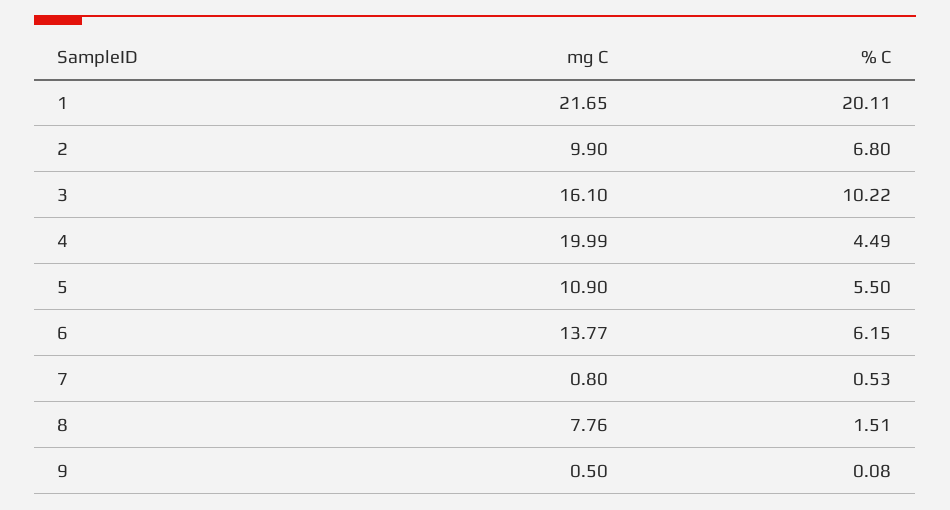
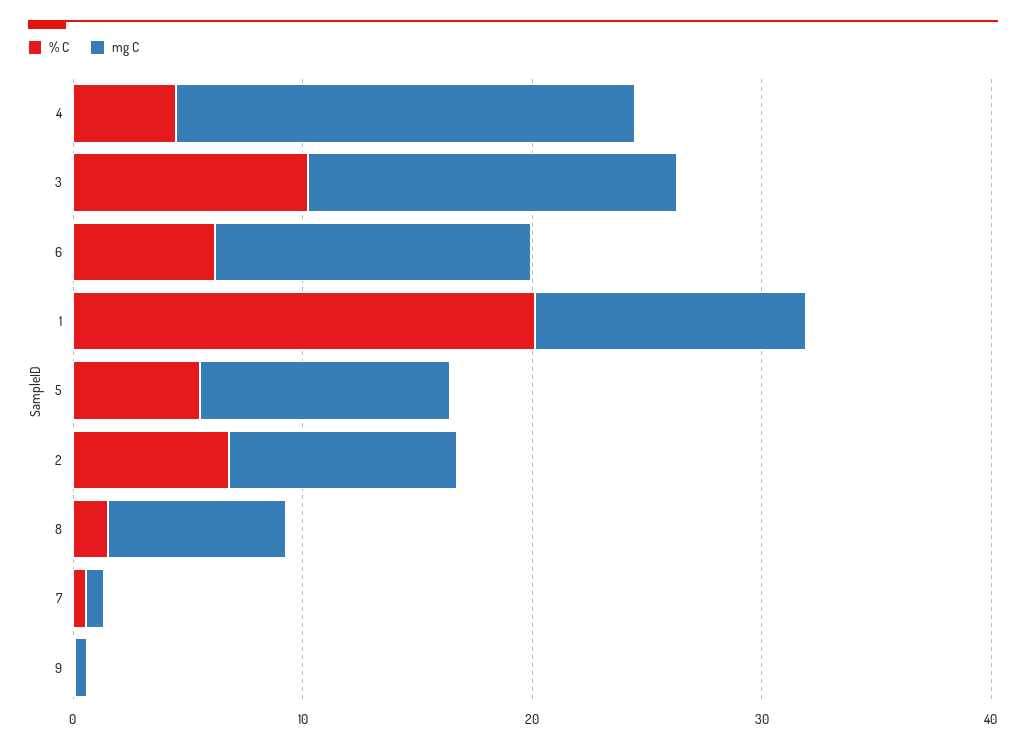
mg C, 1: 21.65 -> 12

